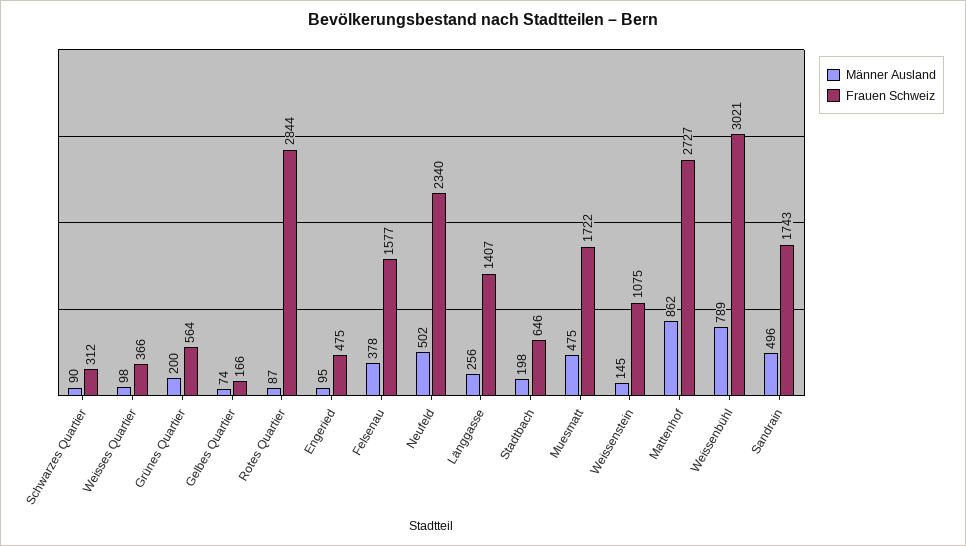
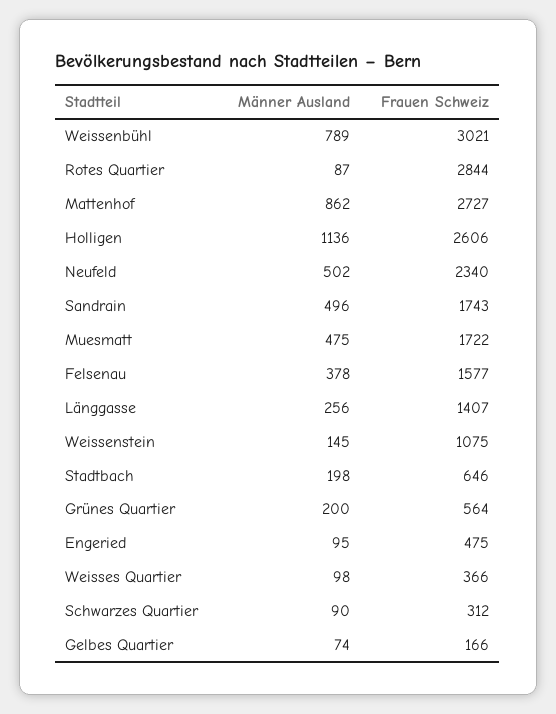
Männer Ausland, Holligen: none -> 1136
Frauen Schweiz, Holligen: none -> 2606

